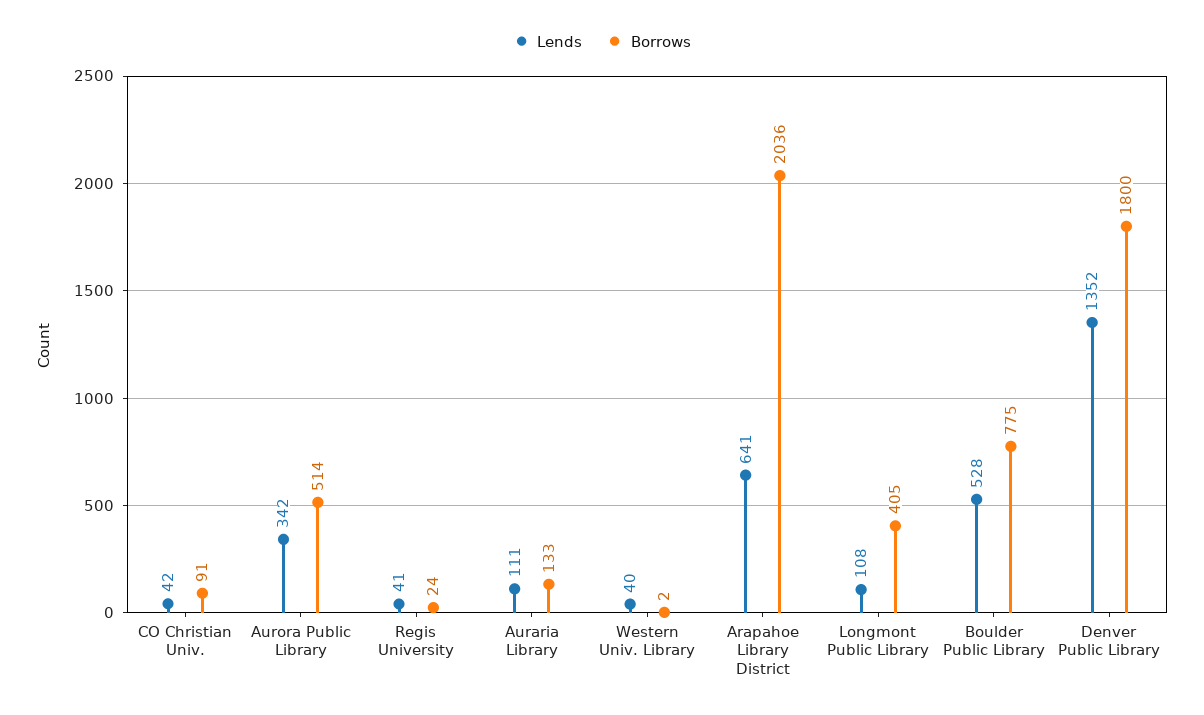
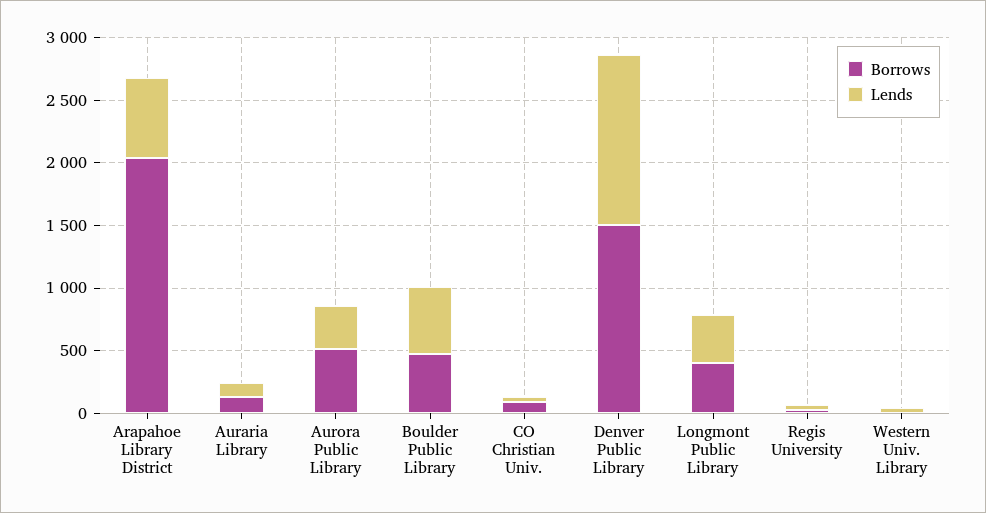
Lends, Longmont Public Library: 108 -> 400
Borrows, Boulder Public Library: 775 -> 500
Borrows, Denver Public Library: 1800 -> 1500

